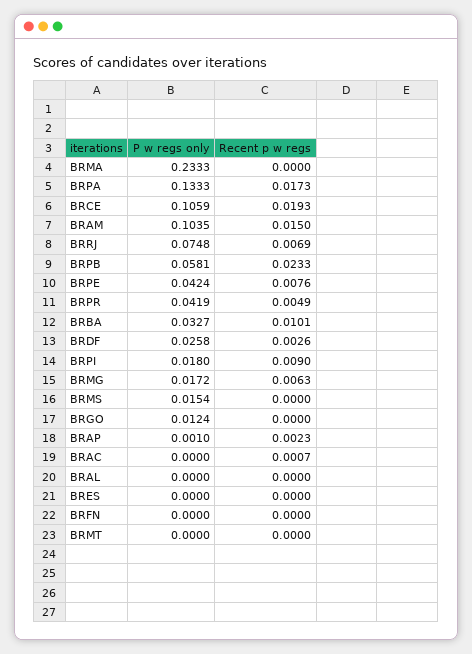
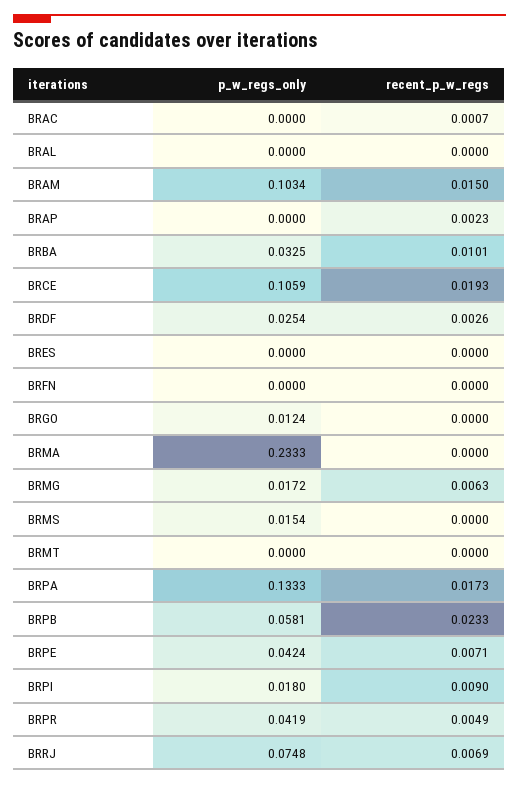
P w regs only, BRAM: 0.1035 -> 0.1034
Recent p w regs, BRPE: 0.0076 -> 0.0071
P w regs only, BRBA: 0.0327 -> 0.0325
P w regs only, BRDF: 0.0258 -> 0.0254
P w regs only, BRAP: 0.001 -> 0

